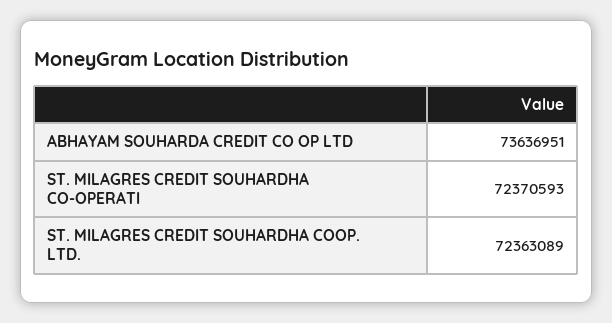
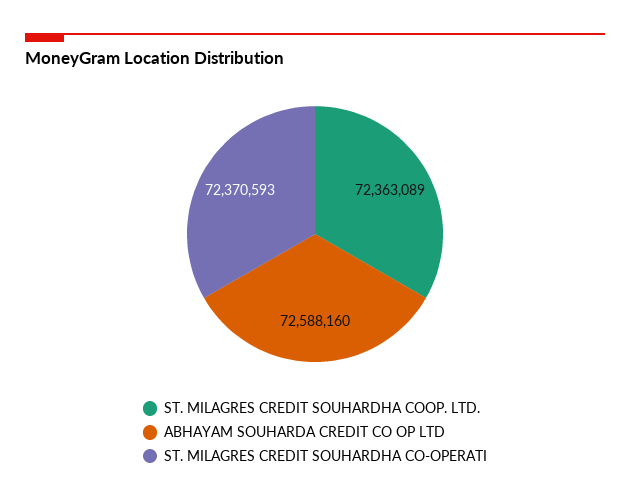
ABHAYAM SOUHARDA CREDIT CO OP LTD: 73636951 -> 72588160

